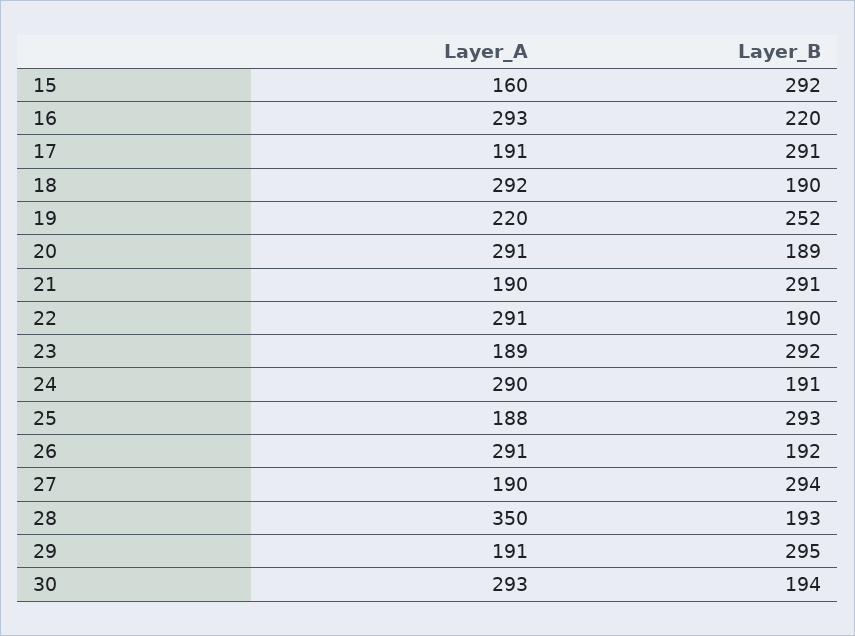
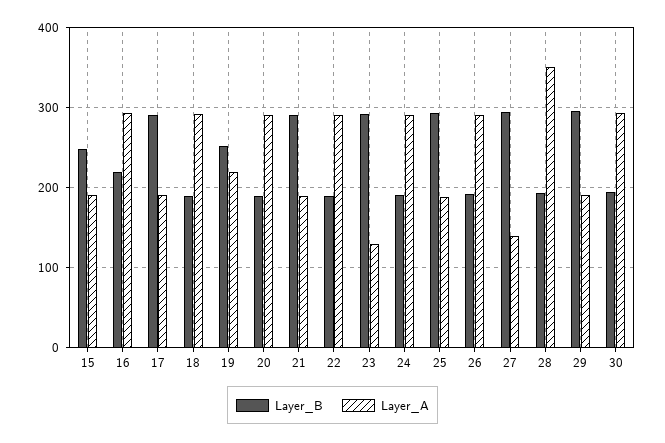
Layer_A, 15: 160 -> 190
Layer_B, 15: 292 -> 250
Layer_A, 23: 189 -> 130
Layer_A, 27: 190 -> 140

